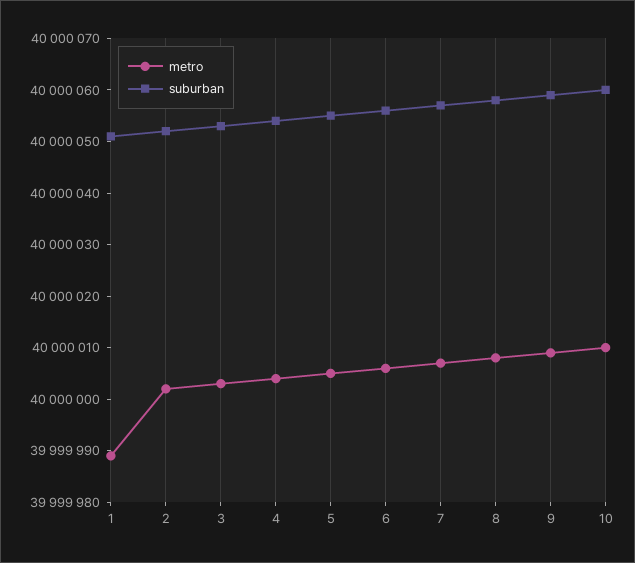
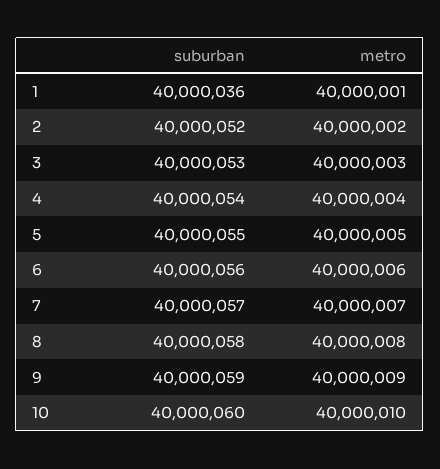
metro, 1: 39999990 -> 40000001
suburban, 1: 40000050 -> 40000036

